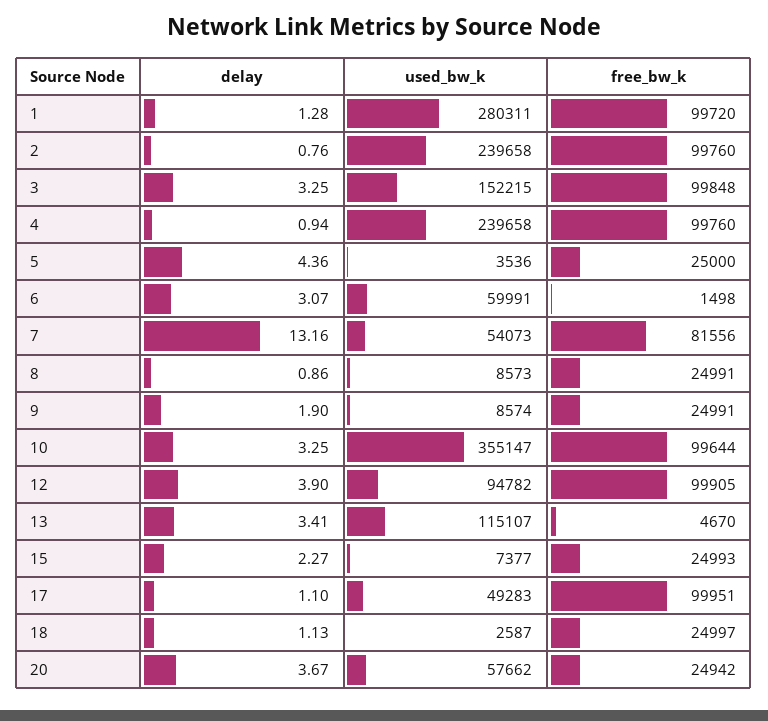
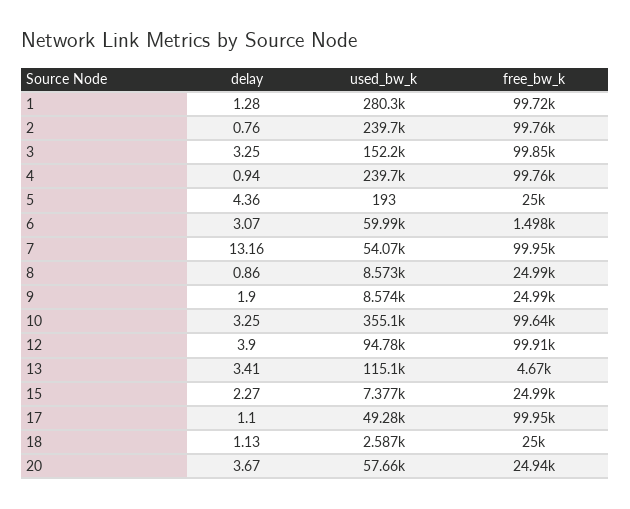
used_bw_k, 5: 3536 -> 193
free_bw_k, 7: 81556 -> 99950

